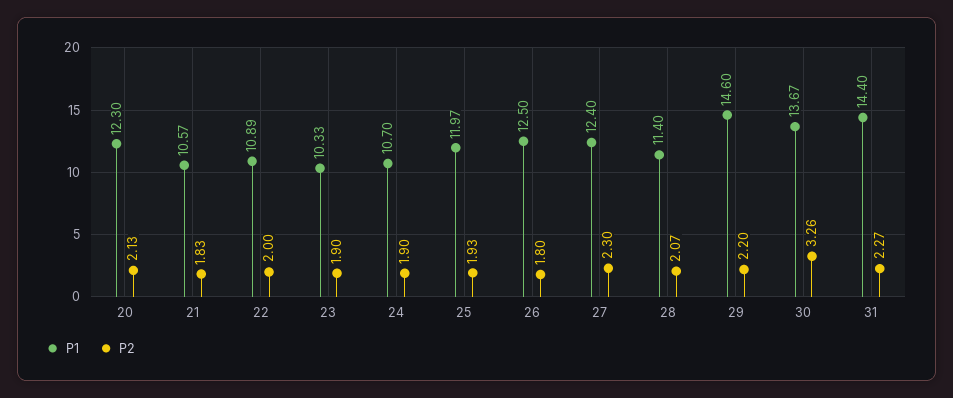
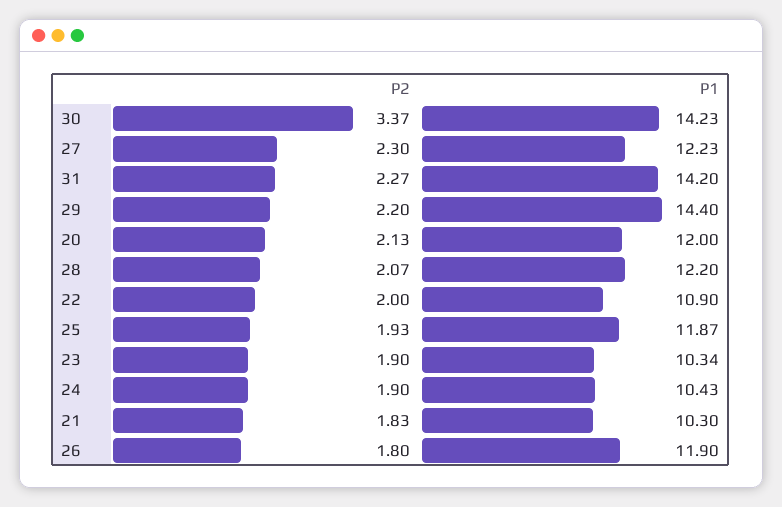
P1, 20: 12.3 -> 12
P1, 21: 10.57 -> 10.3
P1, 22: 10.89 -> 10.9
P1, 23: 10.33 -> 10.34
P1, 24: 10.7 -> 10.43
P1, 25: 11.97 -> 11.87
P1, 26: 12.5 -> 11.9
P1, 27: 12.4 -> 12.23
P1, 28: 11.4 -> 12.2
P1, 29: 14.6 -> 14.4
P1, 30: 13.67 -> 14.23
P2, 30: 3.26 -> 3.37
P1, 31: 14.4 -> 14.2

